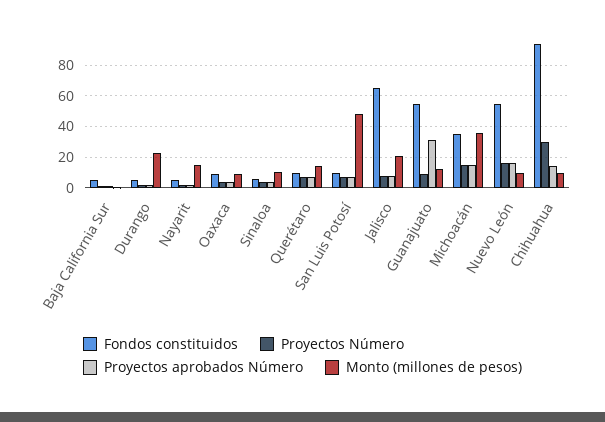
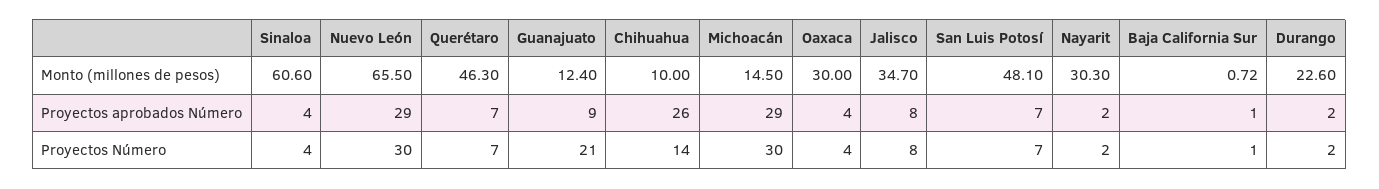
Fondos constituidos, Baja California Sur: 5 -> none
Fondos constituidos, Durango: 5 -> none
Fondos constituidos, Nayarit: 5 -> none
Monto (millones de pesos), Nayarit: 15 -> 30.3
Fondos constituidos, Oaxaca: 10 -> none
Monto (millones de pesos), Oaxaca: 10 -> 30
Fondos constituidos, Sinaloa: 5 -> none
Monto (millones de pesos), Sinaloa: 10 -> 60.6
Fondos constituidos, Querétaro: 10 -> none
Monto (millones de pesos), Querétaro: 15 -> 46.3
Fondos constituidos, San Luis Potosí: 10 -> none
Fondos constituidos, Jalisco: 65 -> none
Monto (millones de pesos), Jalisco: 20 -> 34.7
Fondos constituidos, Guanajuato: 55 -> none
Proyectos Número, Guanajuato: 10 -> 21
Proyectos aprobados Número, Guanajuato: 30 -> 9
Fondos constituidos, Michoacán: 35 -> none
Proyectos Número, Michoacán: 15 -> 30
Proyectos aprobados Número, Michoacán: 15 -> 29
Monto (millones de pesos), Michoacán: 35 -> 14.5
Fondos constituidos, Nuevo León: 55 -> none
Proyectos Número, Nuevo León: 15 -> 30
Proyectos aprobados Número, Nuevo León: 15 -> 29
Monto (millones de pesos), Nuevo León: 10 -> 65.5
Fondos constituidos, Chihuahua: 95 -> none
Proyectos Número, Chihuahua: 30 -> 14
Proyectos aprobados Número, Chihuahua: 15 -> 26

